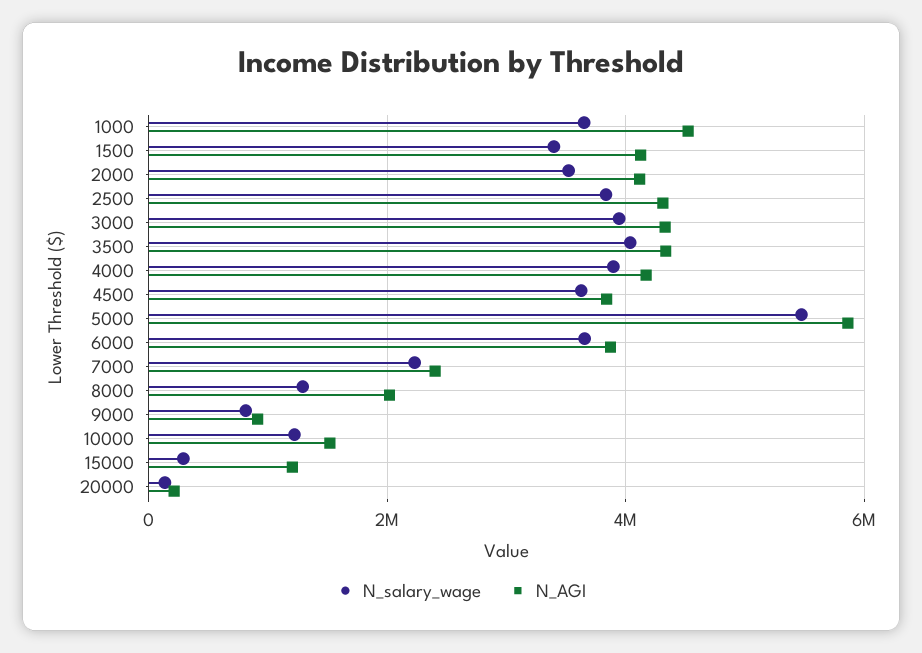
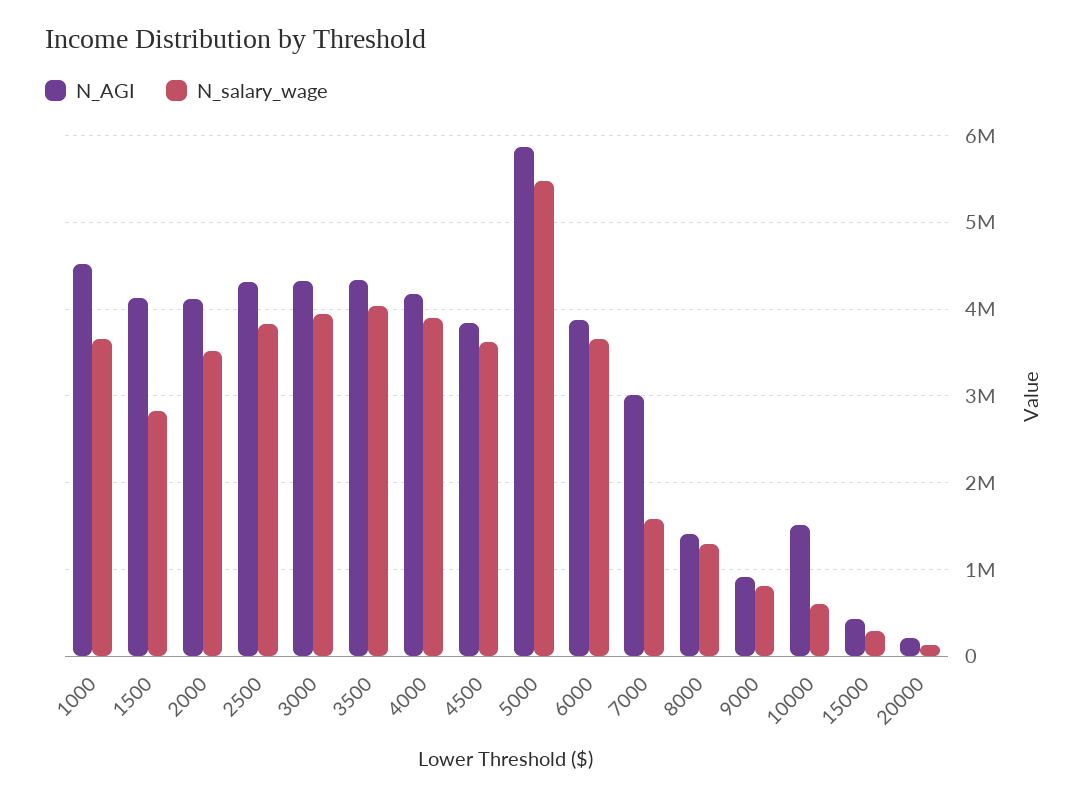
N_salary_wage, 1500: 3400000 -> 2800000
N_salary_wage, 7000: 2200000 -> 1600000
N_AGI, 7000: 2400000 -> 3000000
N_AGI, 8000: 2000000 -> 1400000
N_salary_wage, 10000: 1200000 -> 600000
N_AGI, 15000: 1200000 -> 400000

